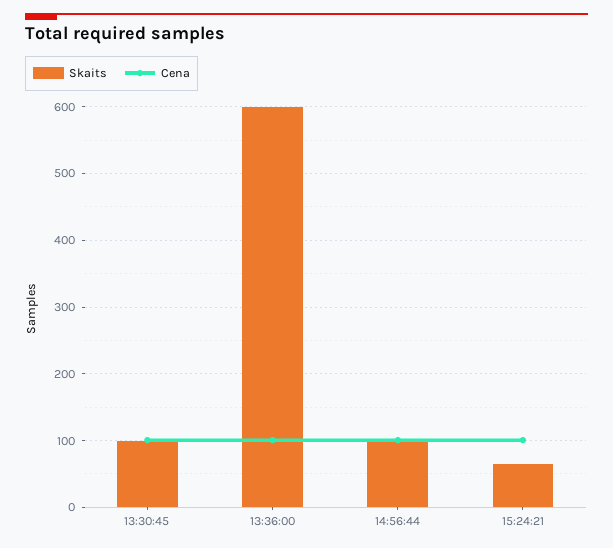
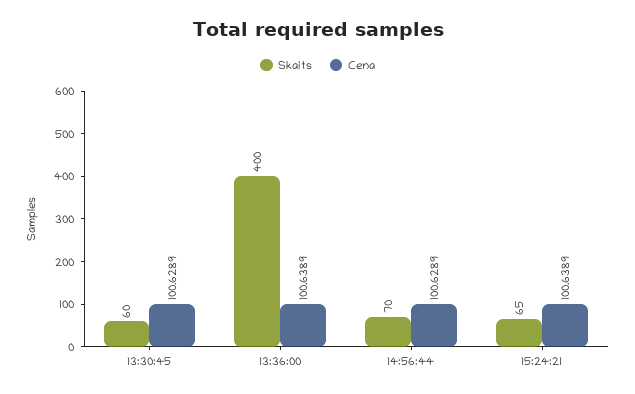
Skaits, 13:30:45: 100 -> 60
Skaits, 13:36:00: 600 -> 400
Skaits, 14:56:44: 100 -> 70

